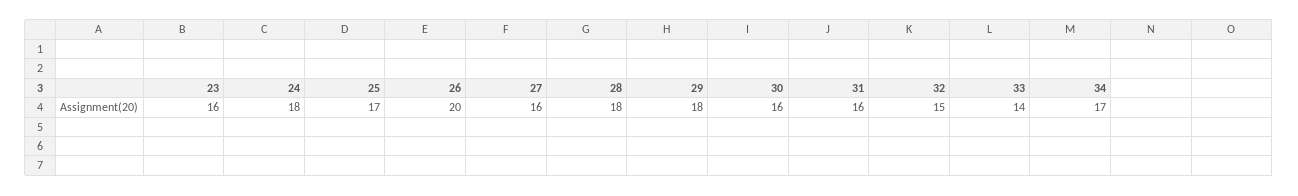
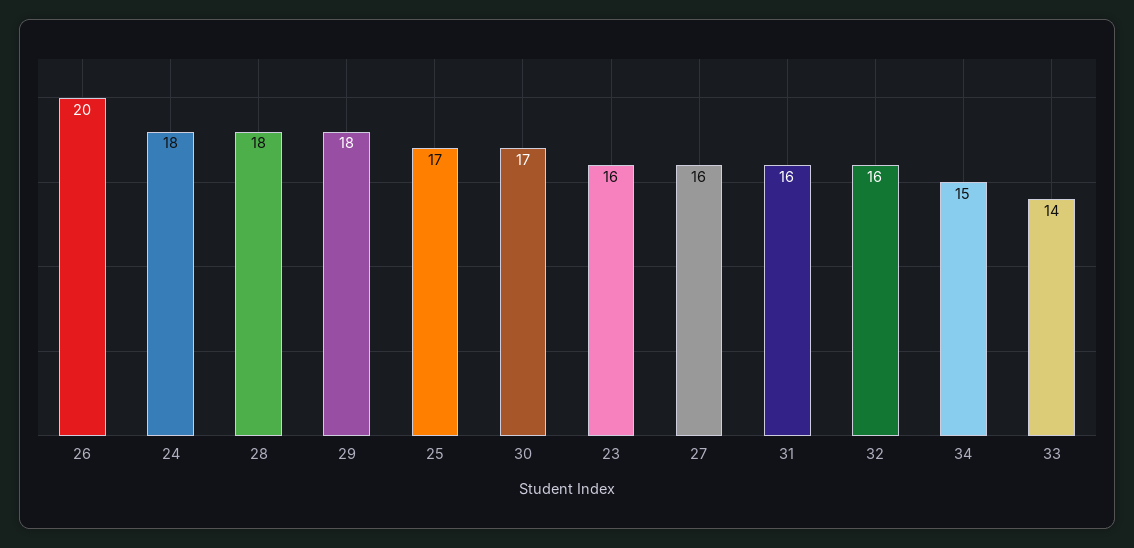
30: 16 -> 17
32: 15 -> 16
34: 17 -> 15

